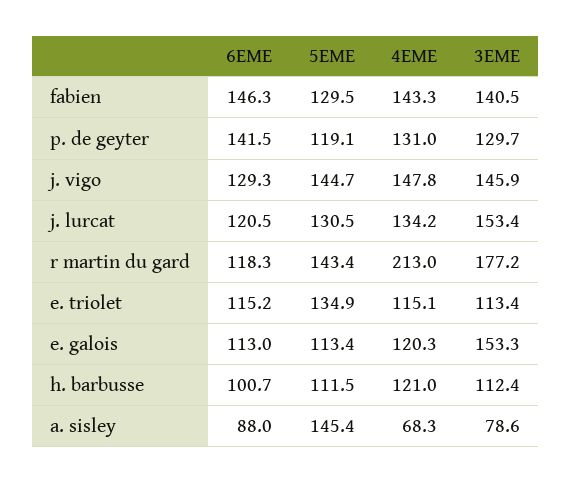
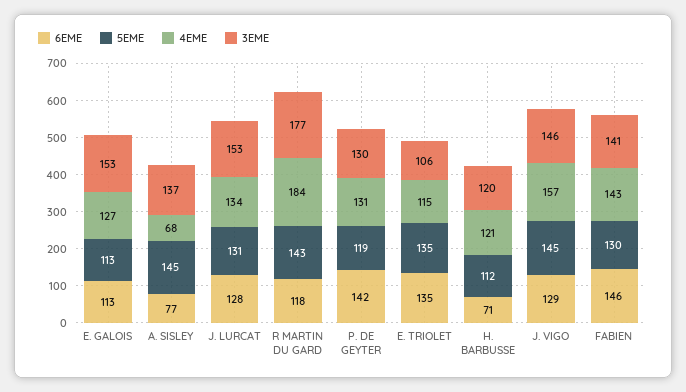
4EME, j. vigo: 147.8 -> 157
6EME, j. lurcat: 120.5 -> 128
4EME, r martin du gard: 213 -> 184
6EME, e. triolet: 115.2 -> 135
3EME, e. triolet: 113.4 -> 106
4EME, e. galois: 120.3 -> 127
6EME, h. barbusse: 100.7 -> 71
3EME, h. barbusse: 112.4 -> 120
6EME, a. sisley: 88 -> 77
3EME, a. sisley: 78.6 -> 137

